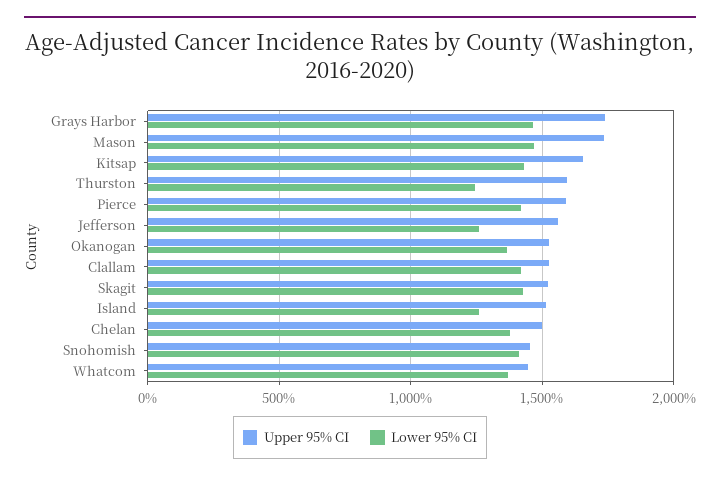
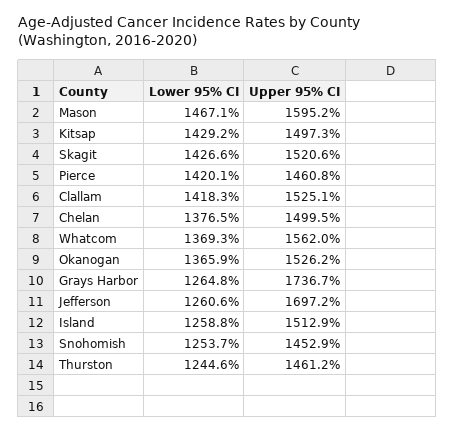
Lower 95% CI, Grays Harbor: 1450 -> 1264.8
Upper 95% CI, Mason: 1750 -> 1595.2
Upper 95% CI, Kitsap: 1650 -> 1497.3
Upper 95% CI, Thurston: 1600 -> 1461.2
Upper 95% CI, Pierce: 1600 -> 1460.8
Upper 95% CI, Jefferson: 1550 -> 1697.2
Lower 95% CI, Snohomish: 1400 -> 1253.7
Upper 95% CI, Whatcom: 1450 -> 1562

